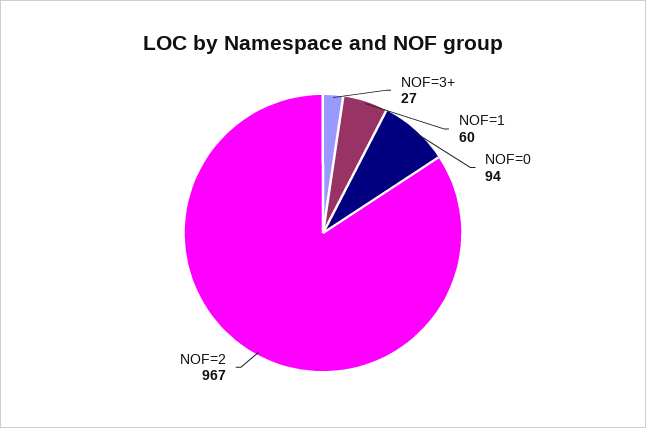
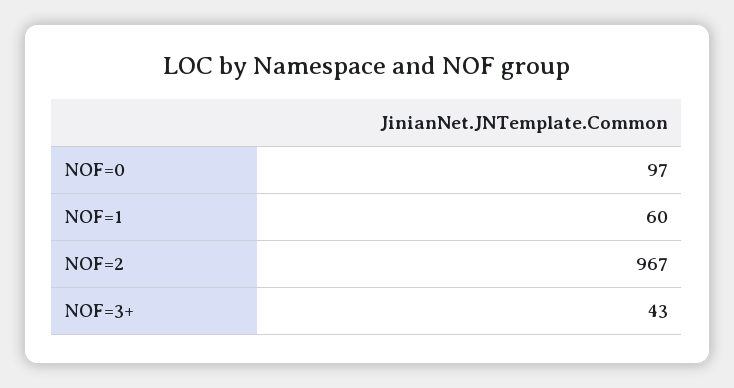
NOF=3+: 27 -> 43
NOF=0: 94 -> 97

